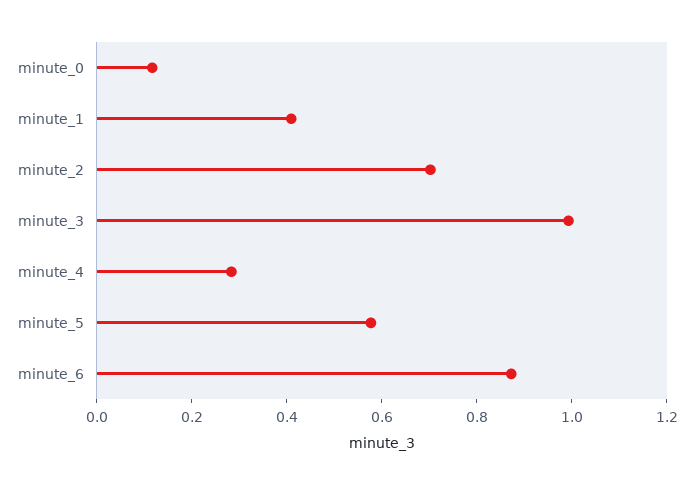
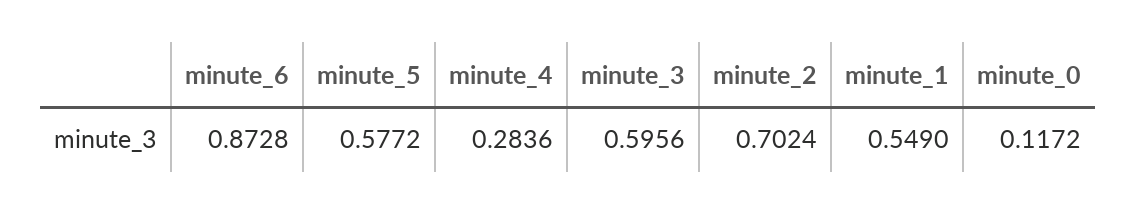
minute_1: 0.4 -> 0.549
minute_3: 1 -> 0.5956

